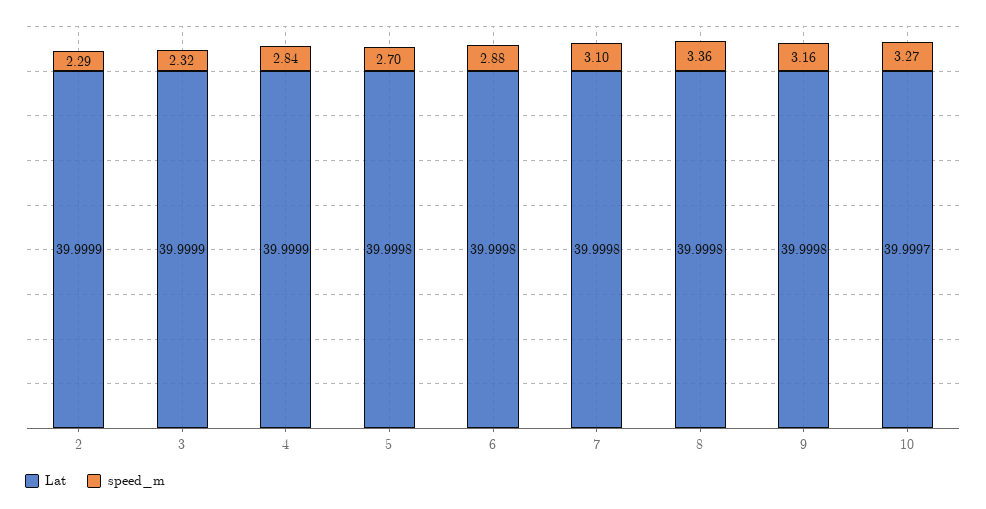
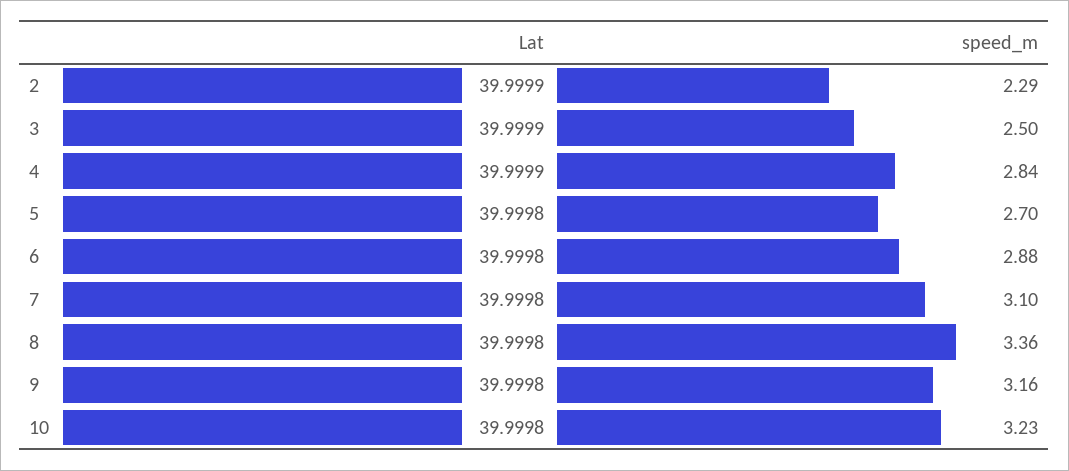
speed_m, 3: 2.32 -> 2.5
Lat, 10: 39.9997 -> 39.9998
speed_m, 10: 3.27 -> 3.23

